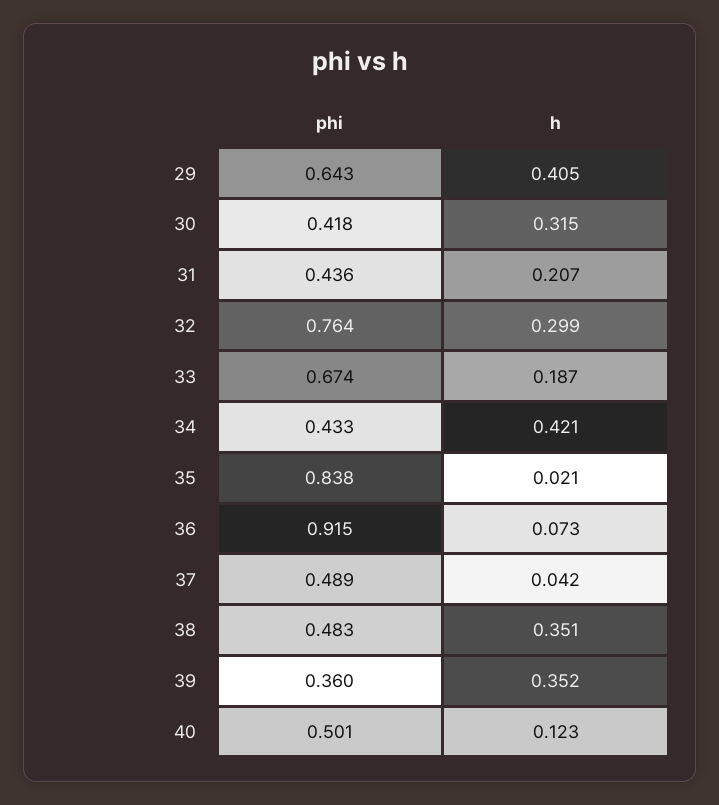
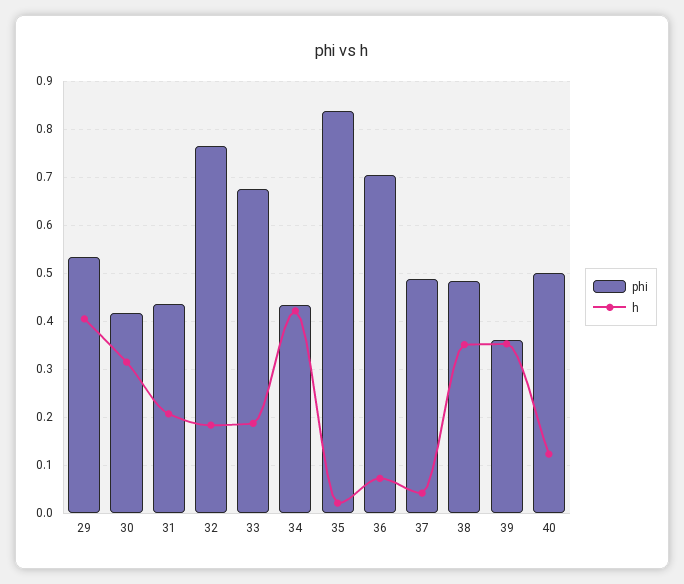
phi, 29: 0.643 -> 0.54
h, 32: 0.299 -> 0.18
phi, 36: 0.915 -> 0.7

